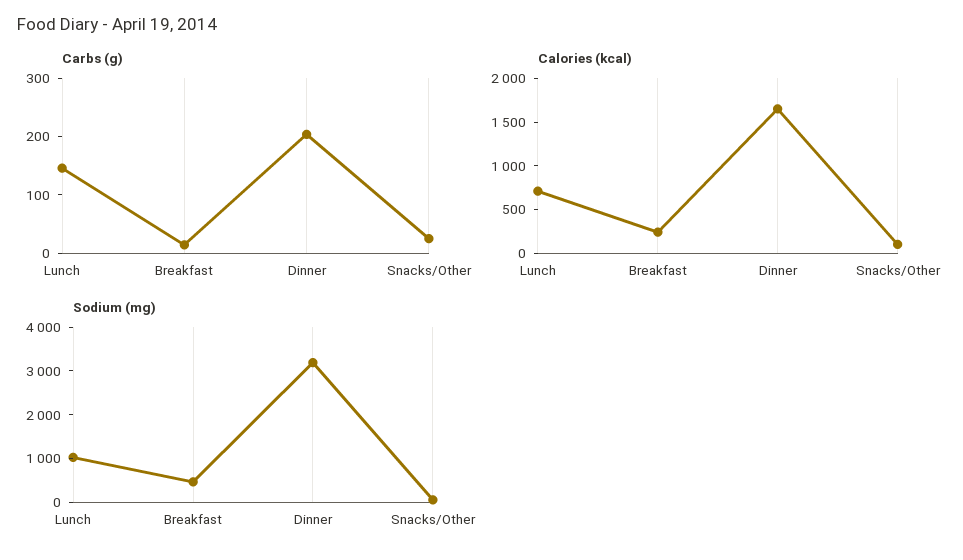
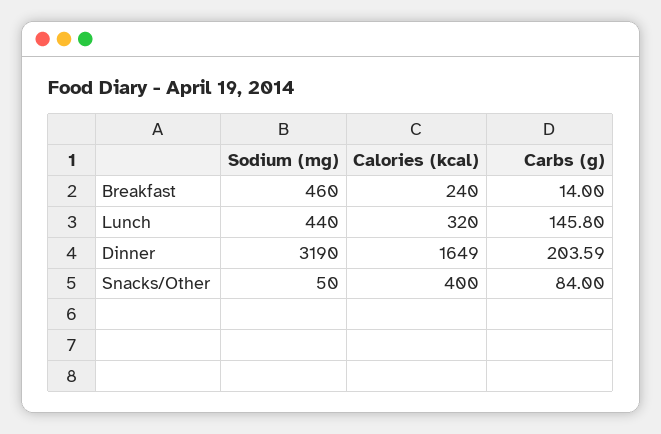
Carbs (g), Snacks/Other: 20 -> 84
Calories (kcal), Lunch: 700 -> 320
Calories (kcal), Snacks/Other: 100 -> 400
Sodium (mg), Lunch: 1000 -> 440

